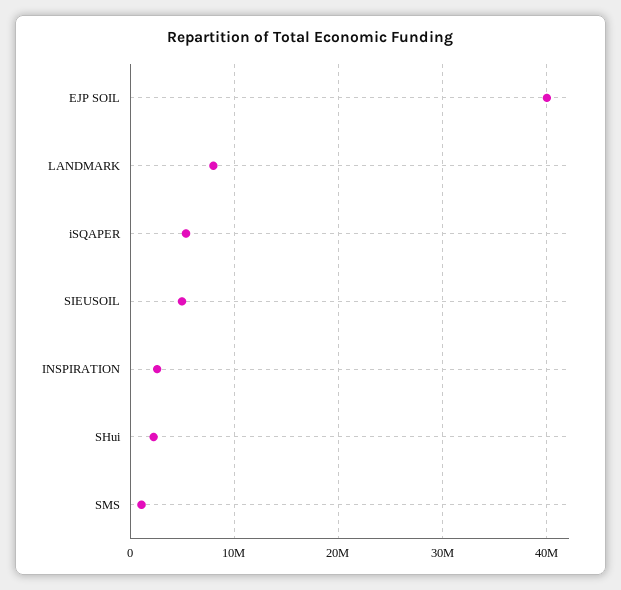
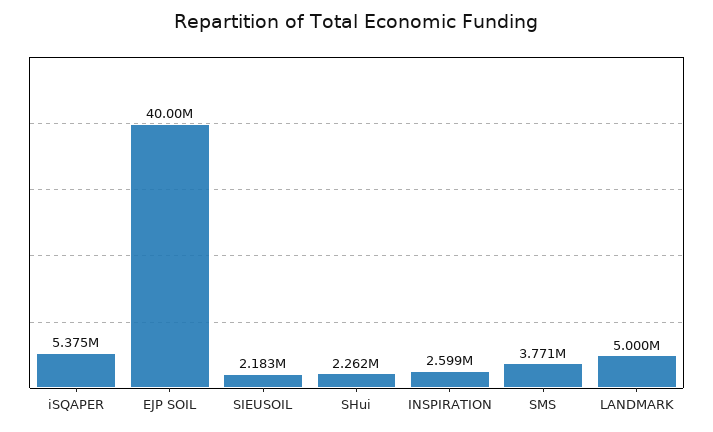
LANDMARK: 8000000 -> 5000000
SIEUSOIL: 5000000 -> 2183000
SMS: 1000000 -> 3771000

